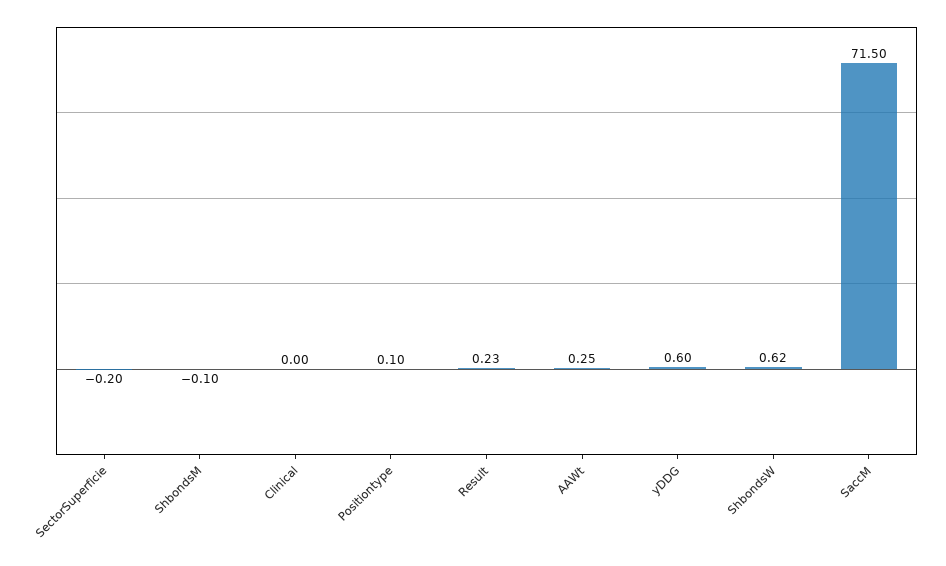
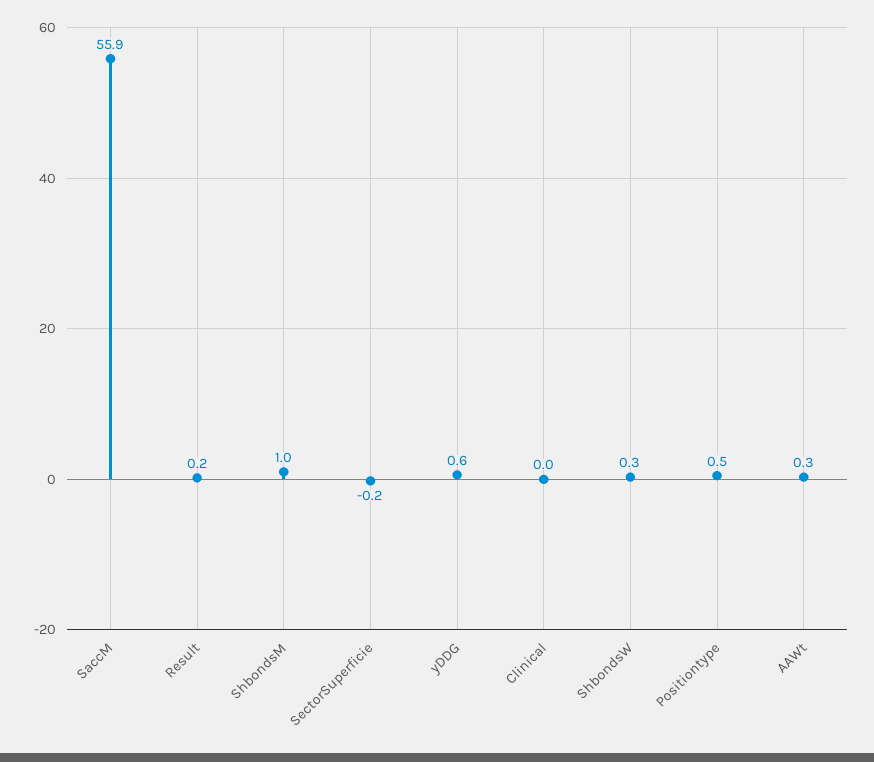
ShbondsM: -0.1 -> 1
Positiontype: 0.1 -> 0.5
ShbondsW: 0.62 -> 0.3
SaccM: 71.5 -> 55.9

